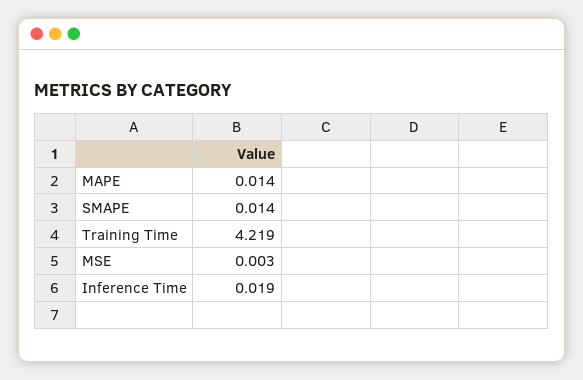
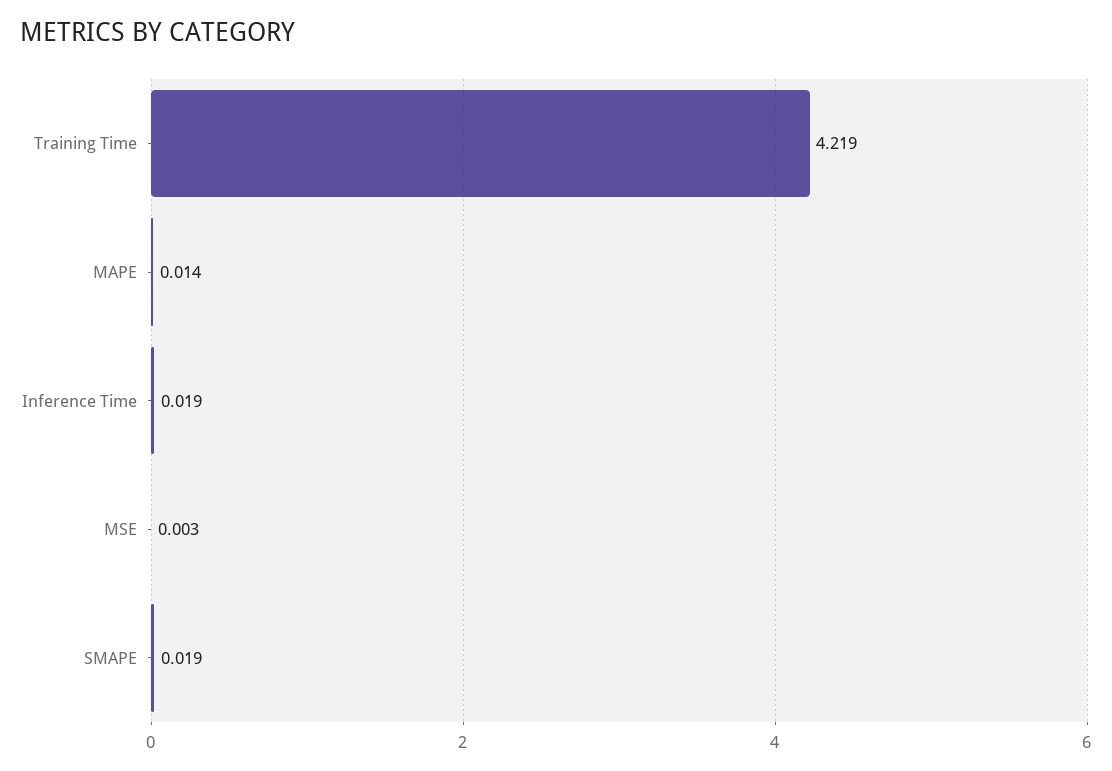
SMAPE: 0.014 -> 0.019

